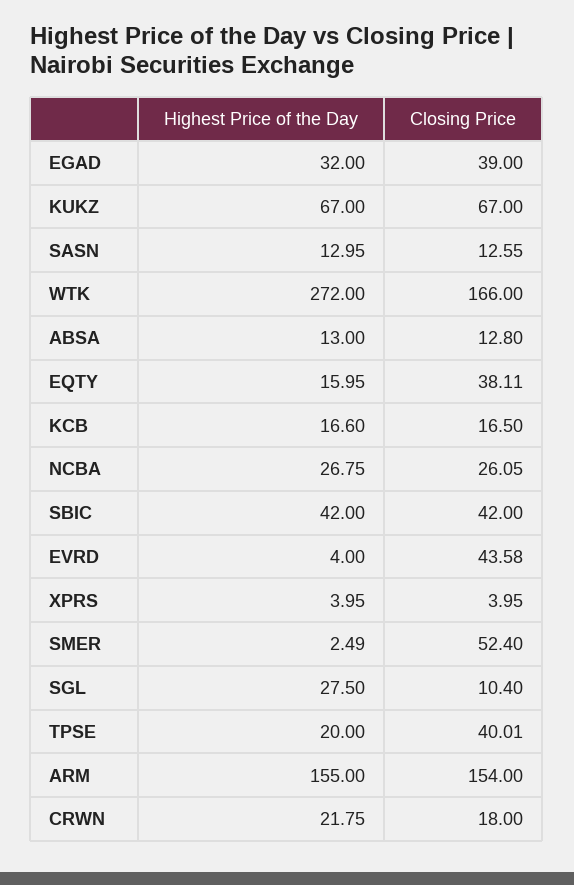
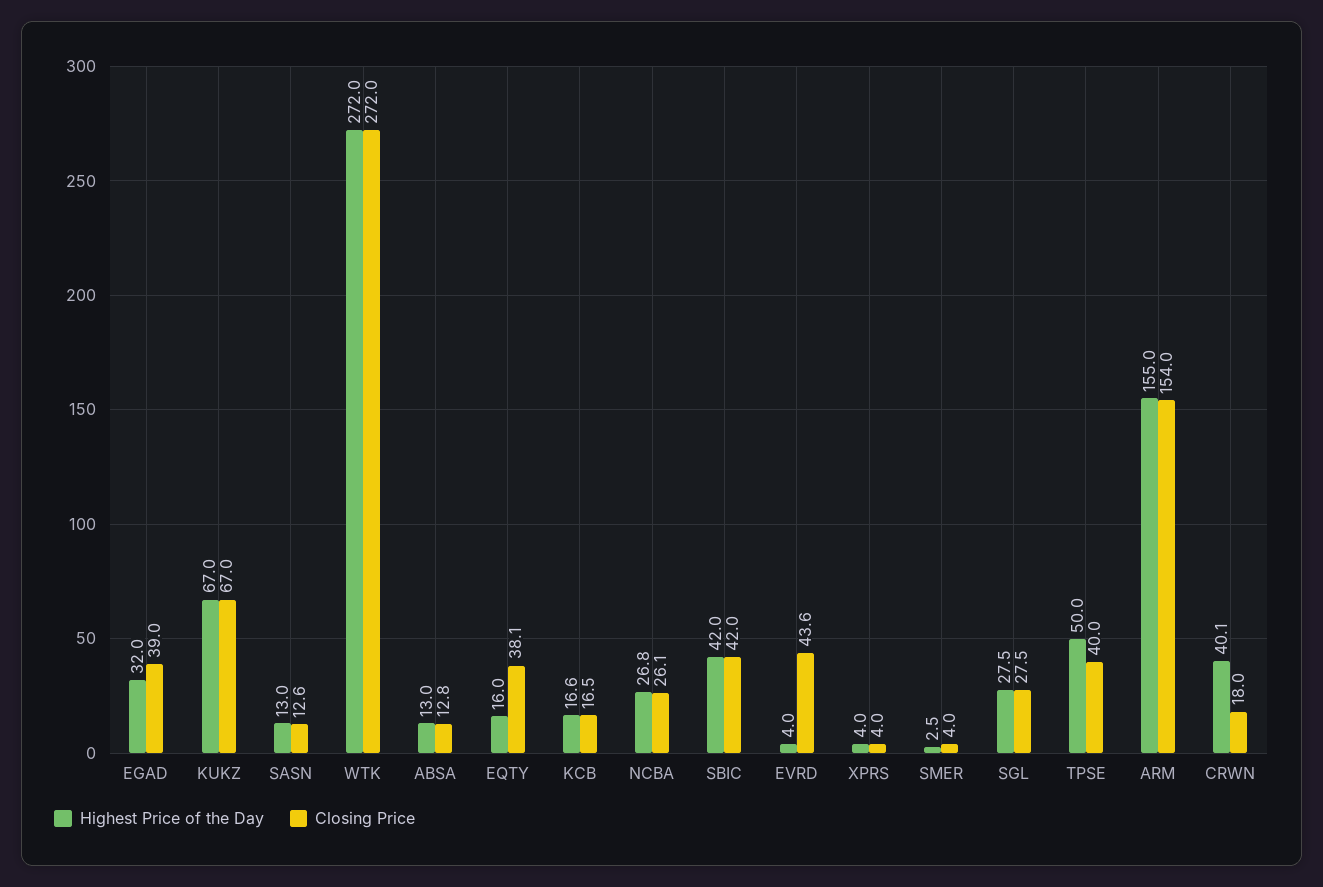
Closing Price, WTK: 166 -> 272
Closing Price, SMER: 52.4 -> 4
Closing Price, SGL: 10.4 -> 27.5
Highest Price of the Day, TPSE: 20 -> 50
Highest Price of the Day, CRWN: 21.75 -> 40.1

